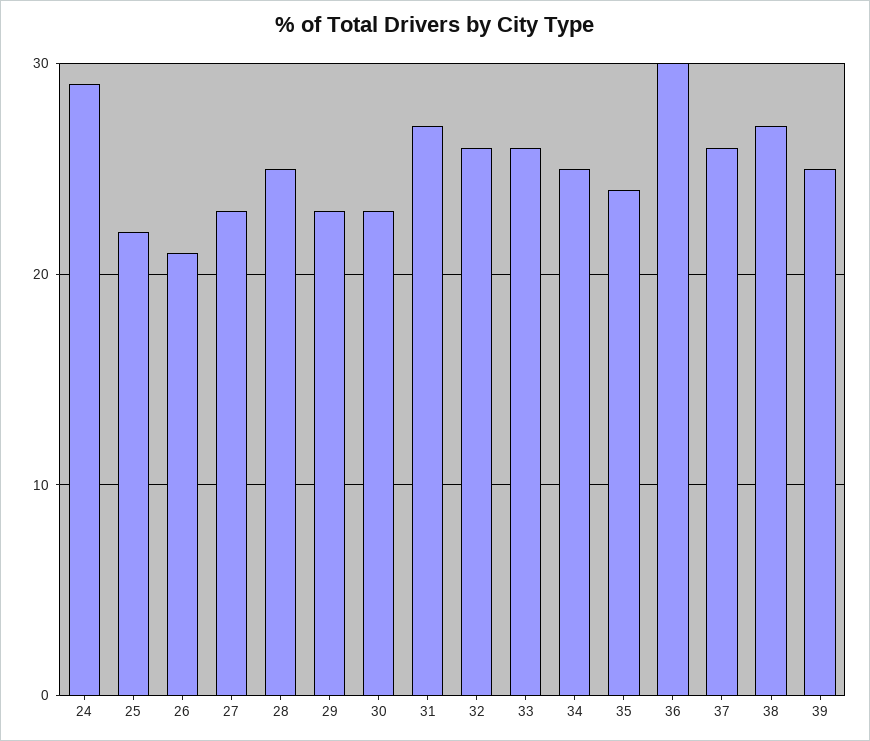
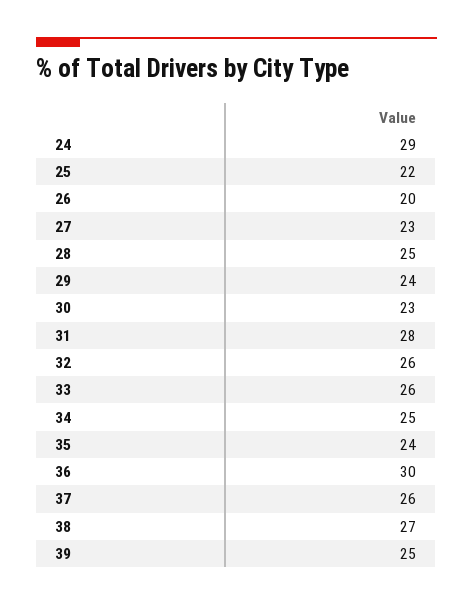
26: 21 -> 20
29: 23 -> 24
31: 27 -> 28

